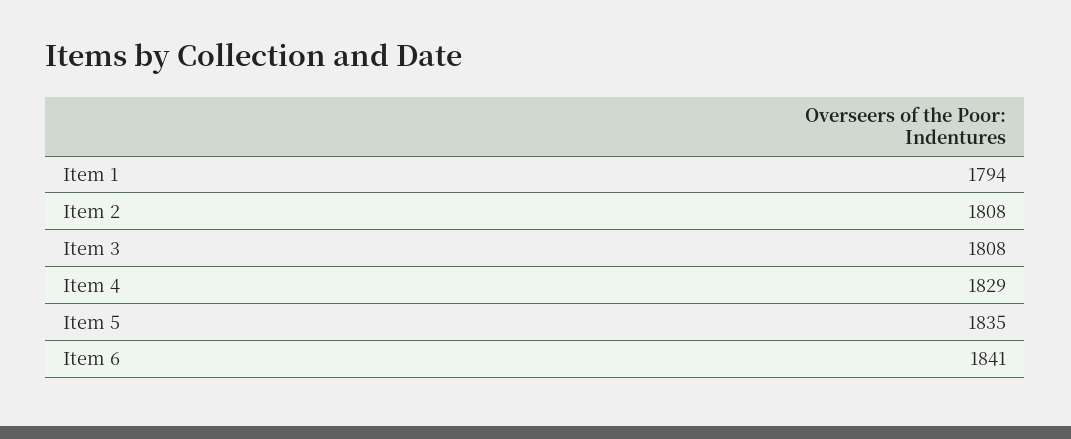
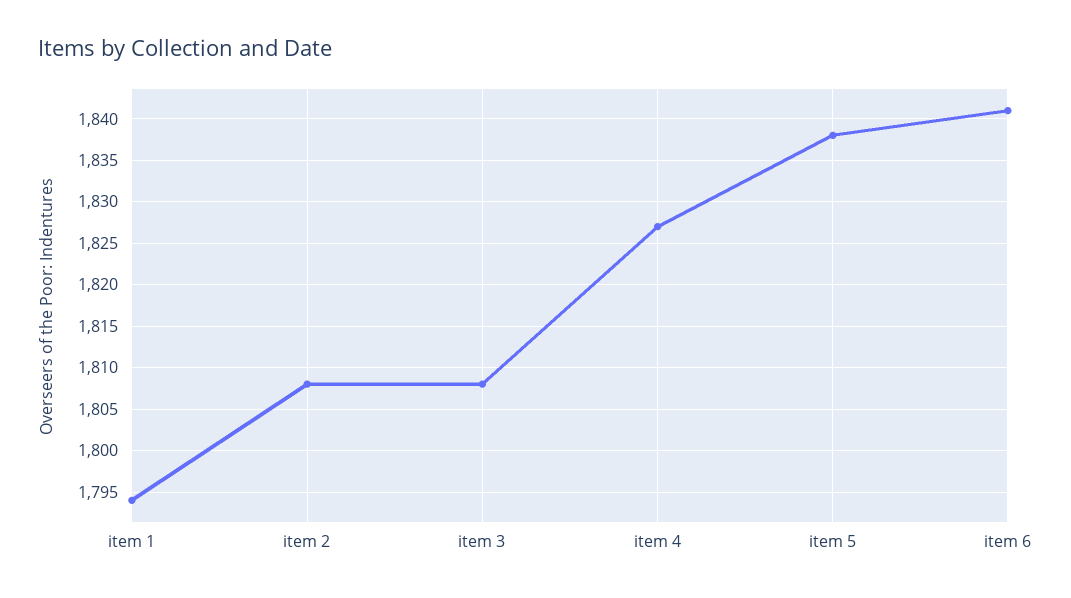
Item 4: 1829 -> 1827
Item 5: 1835 -> 1838

